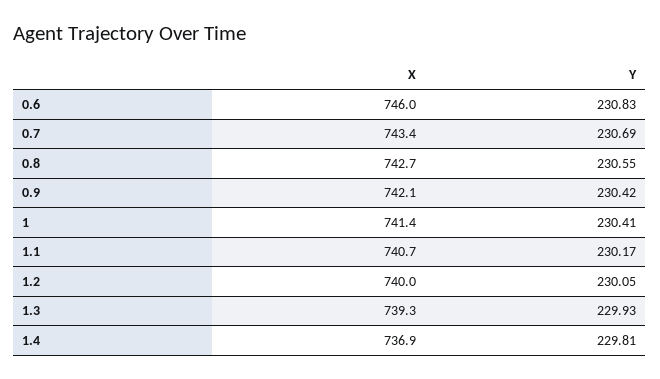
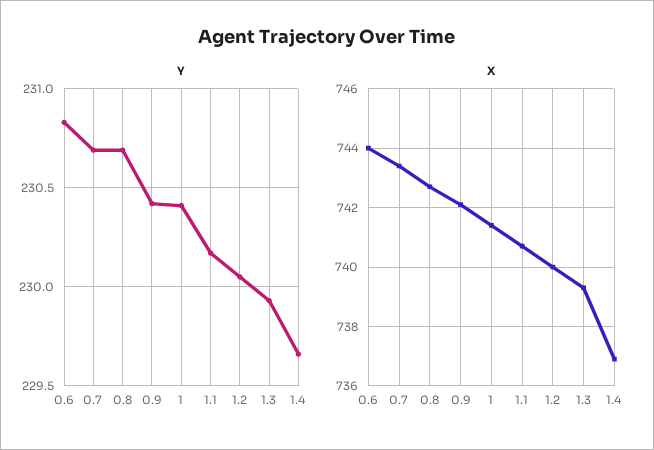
X, 0.6: 746 -> 744
Y, 0.8: 230.55 -> 230.7
Y, 1.4: 229.81 -> 229.65

